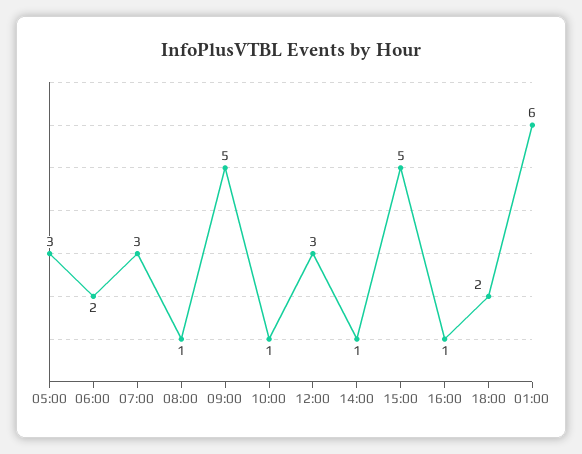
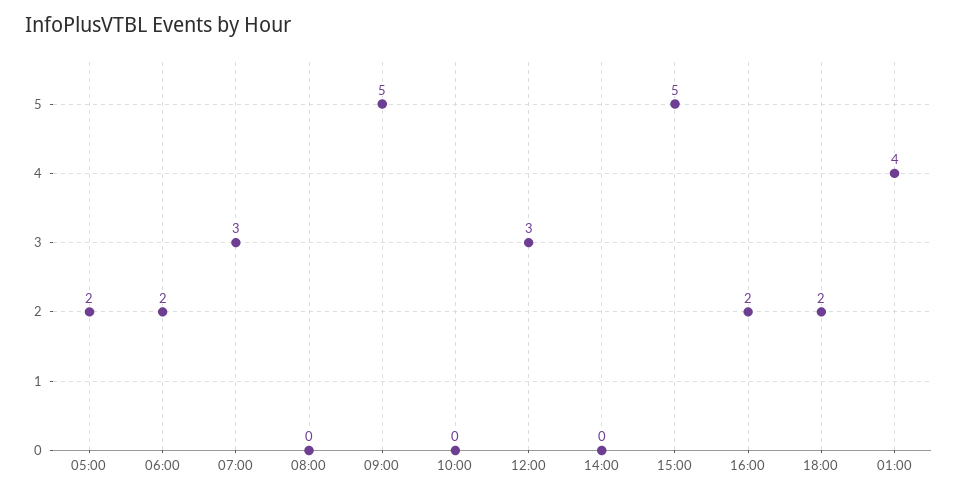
05:00: 3 -> 2
08:00: 1 -> 0
10:00: 1 -> 0
14:00: 1 -> 0
16:00: 1 -> 2
01:00: 6 -> 4

